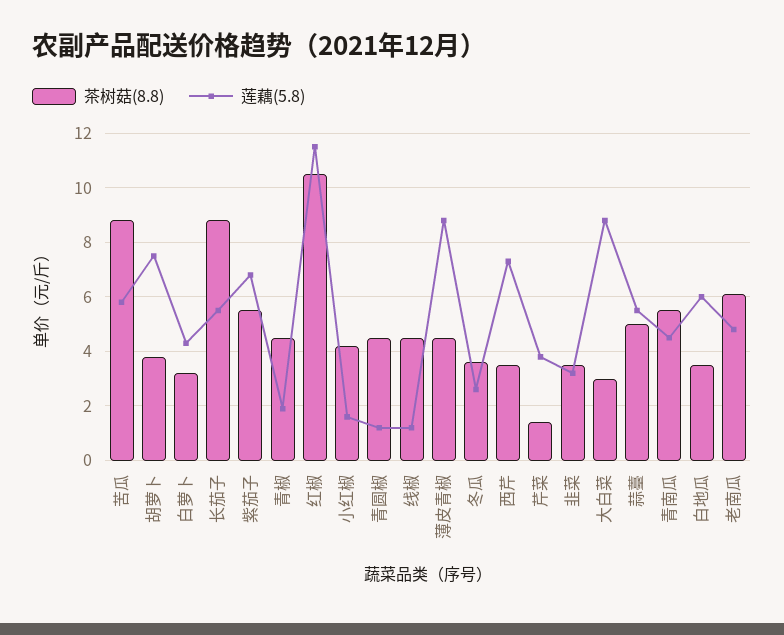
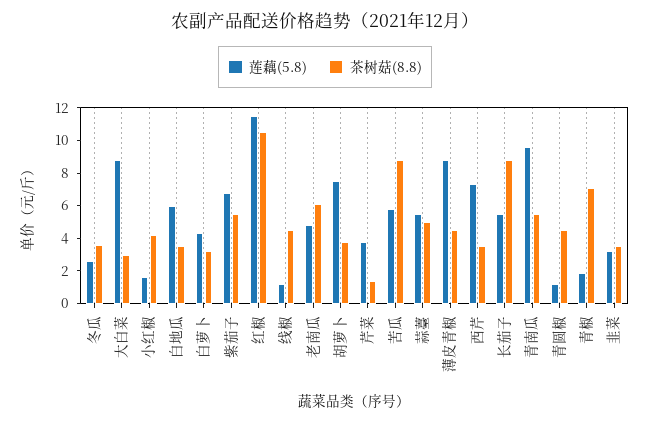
茶树菇(8.8), 青椒: 4.5 -> 7
莲藕(5.8), 青南瓜: 4.5 -> 9.5

